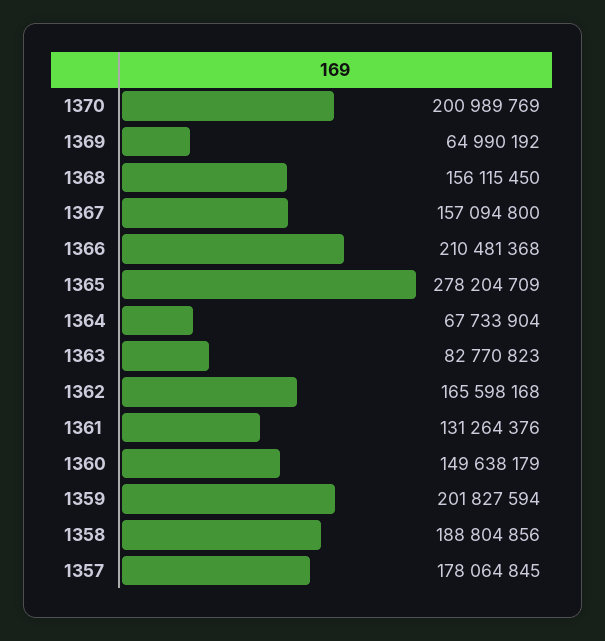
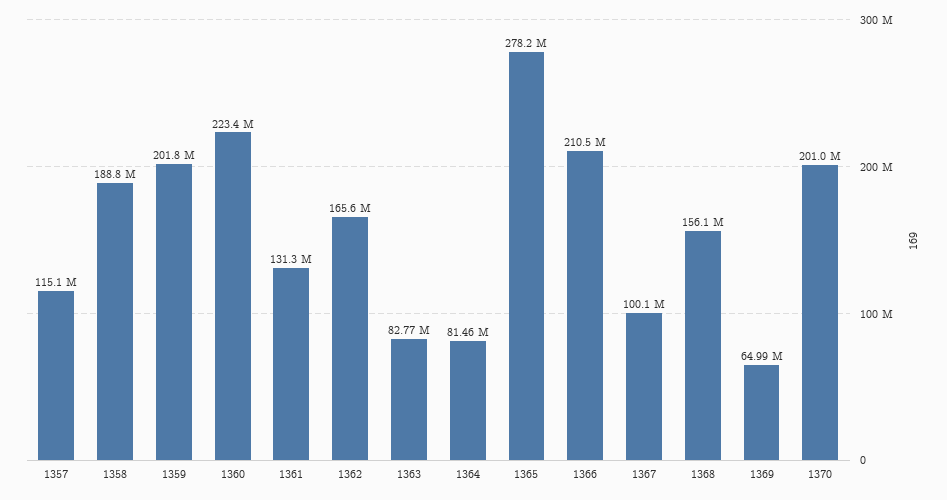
1367: 157094800 -> 100100000
1364: 67733904 -> 81460000
1360: 149638179 -> 223400000
1357: 178064845 -> 115100000

